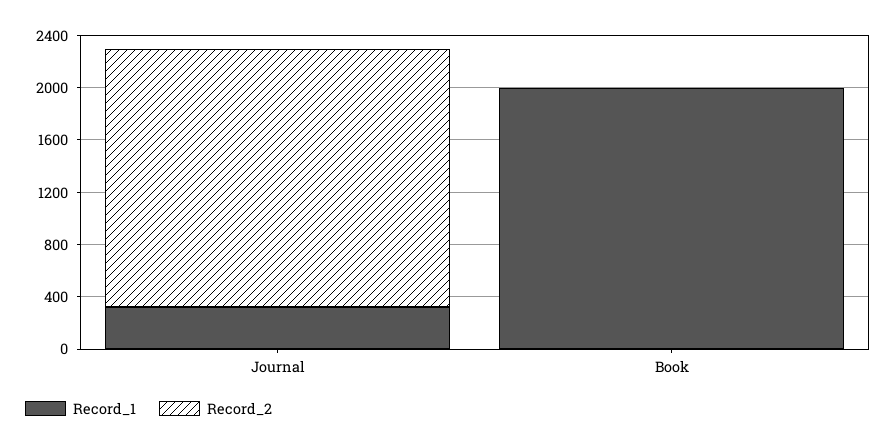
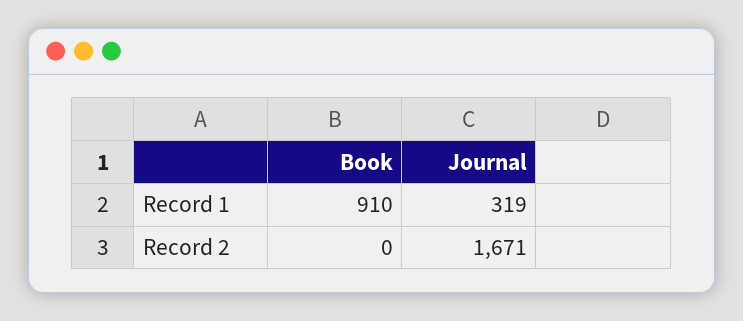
Record_2, Journal: 2000 -> 1671
Record_1, Book: 2000 -> 910

